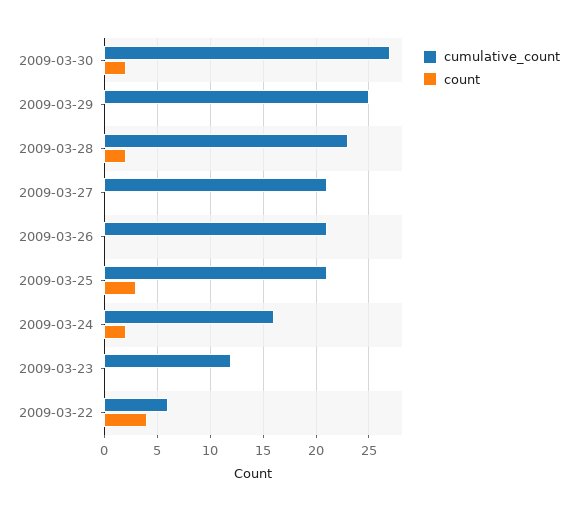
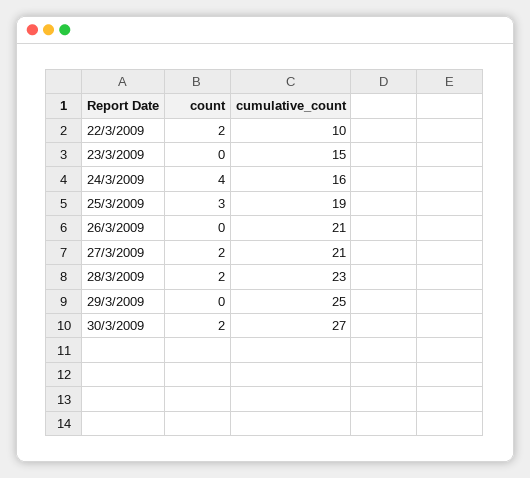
count, 2009-03-27: 0 -> 2
cumulative_count, 2009-03-25: 21 -> 19
count, 2009-03-24: 2 -> 4
cumulative_count, 2009-03-23: 12 -> 15
cumulative_count, 2009-03-22: 6 -> 10
count, 2009-03-22: 4 -> 2

